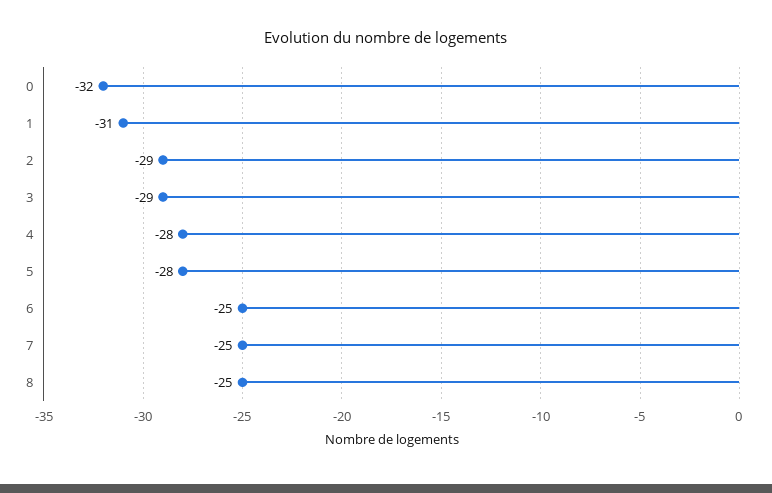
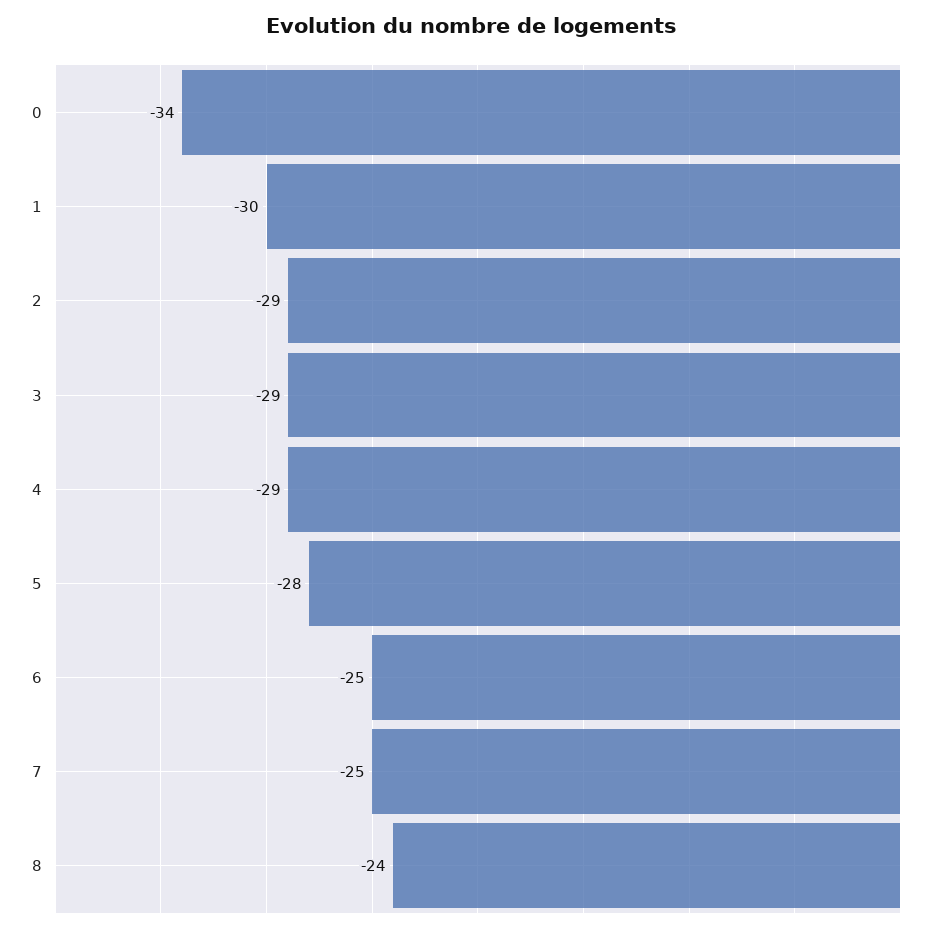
0: -32 -> -34
1: -31 -> -30
4: -28 -> -29
8: -25 -> -24

